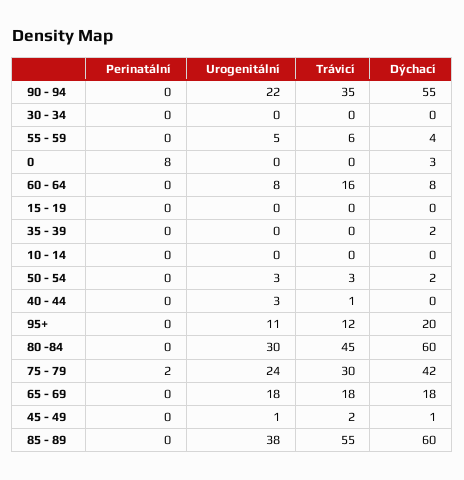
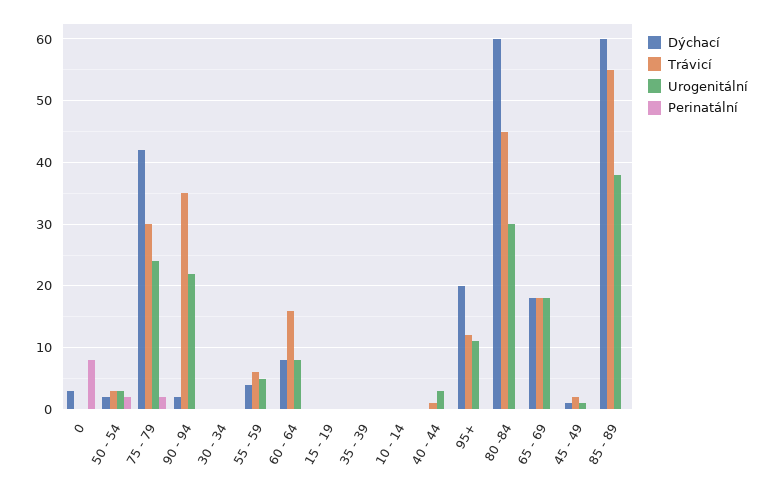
Dýchací, 90 - 94: 55 -> 2
Dýchací, 35 - 39: 2 -> 0
Perinatální, 50 - 54: 0 -> 2

